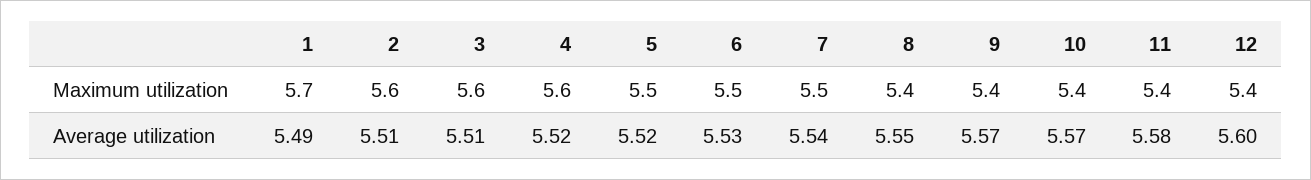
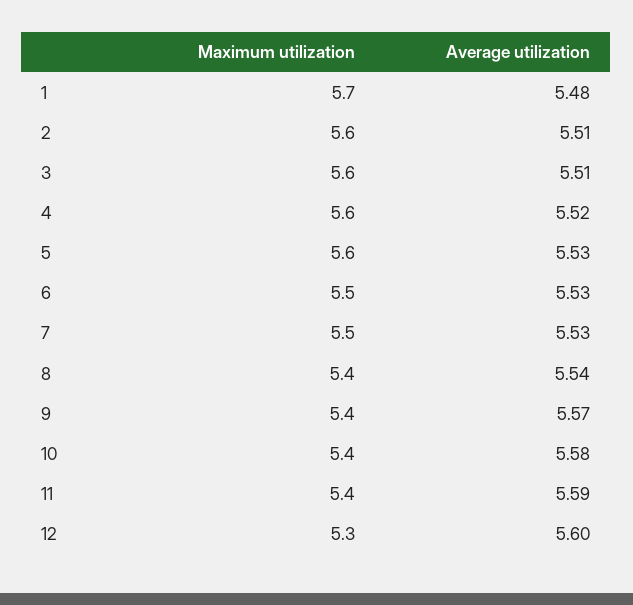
5, Maximum utilization: 5.5 -> 5.6
12, Maximum utilization: 5.4 -> 5.3
1, Average utilization: 5.49 -> 5.48
5, Average utilization: 5.52 -> 5.53
7, Average utilization: 5.54 -> 5.53
8, Average utilization: 5.55 -> 5.54
10, Average utilization: 5.57 -> 5.58
11, Average utilization: 5.58 -> 5.59

